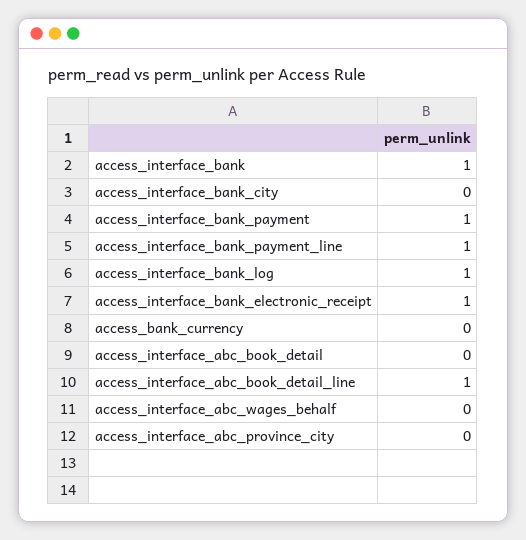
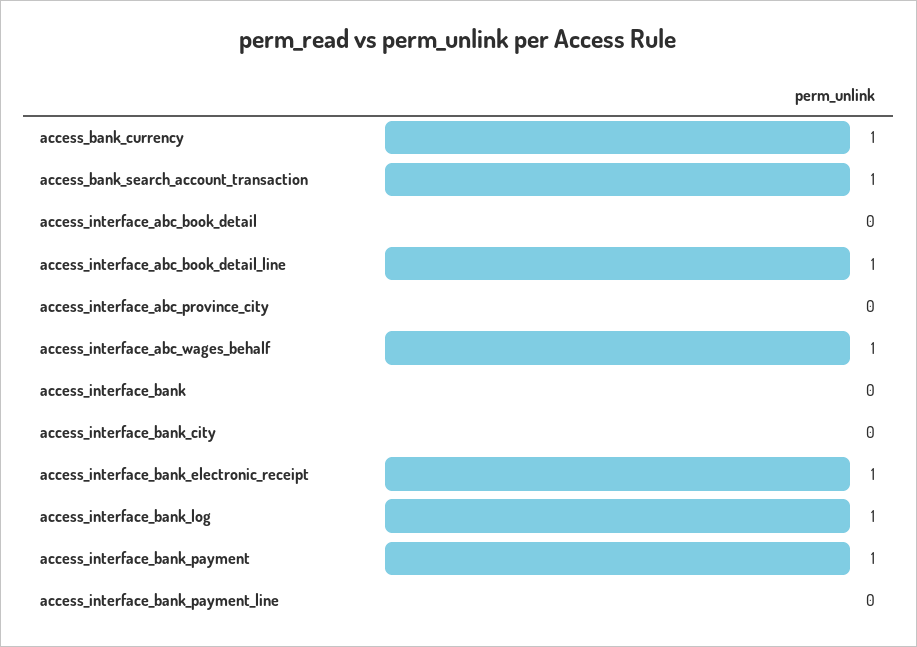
access_interface_bank: 1 -> 0
access_interface_bank_payment_line: 1 -> 0
access_bank_currency: 0 -> 1
access_interface_abc_wages_behalf: 0 -> 1
access_bank_search_account_transaction: none -> 1

